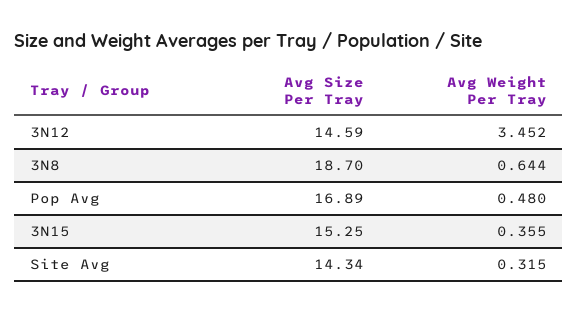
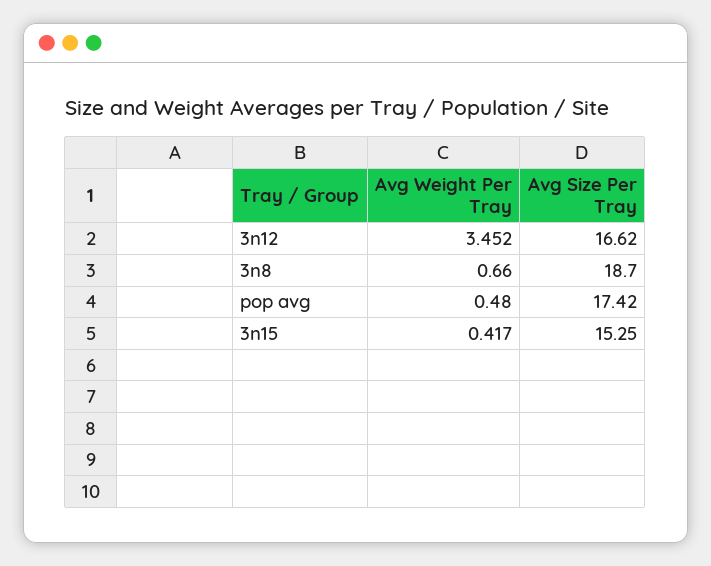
Avg Size Per Tray, 3N12: 14.59 -> 16.62
Avg Weight Per Tray, 3N8: 0.644 -> 0.66
Avg Size Per Tray, Pop Avg: 16.89 -> 17.42
Avg Weight Per Tray, 3N15: 0.355 -> 0.417
Avg Size Per Tray, Site Avg: 14.34 -> none
Avg Weight Per Tray, Site Avg: 0.315 -> none

